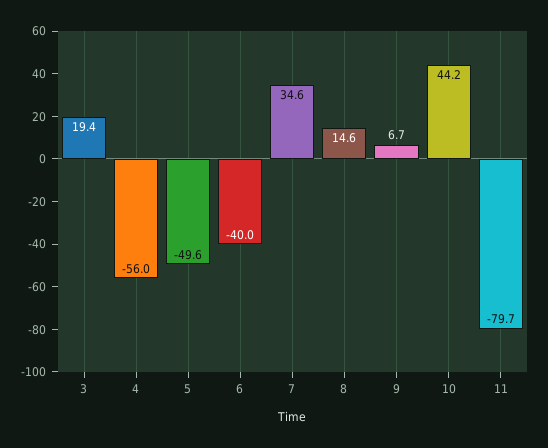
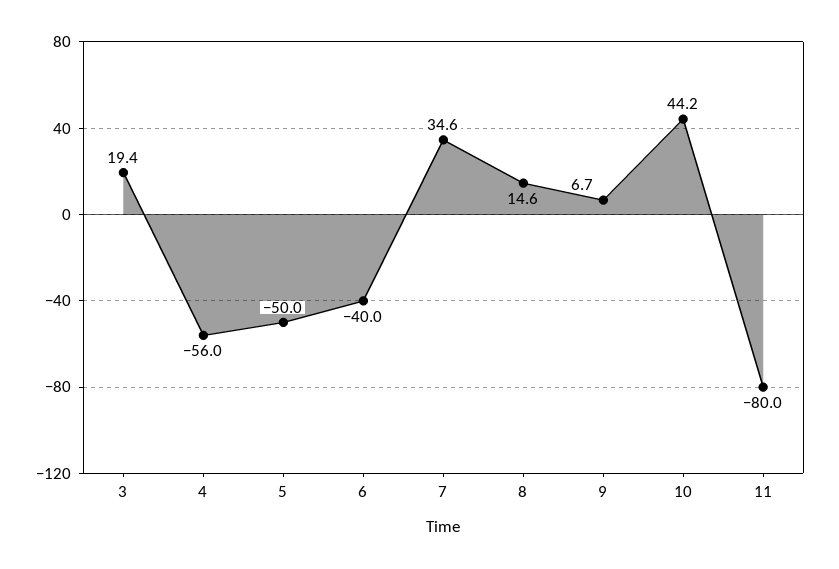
5: -49.6 -> -50
11: -79.7 -> -80

